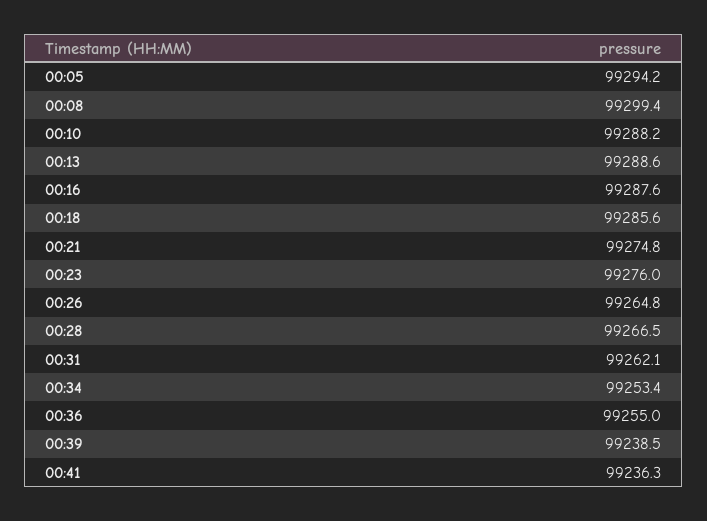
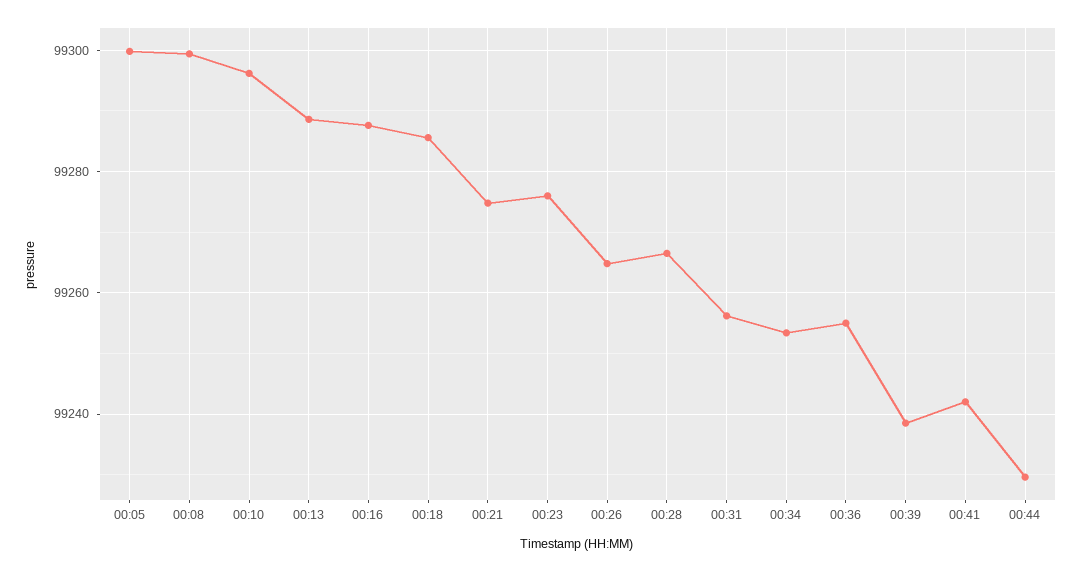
00:05: 99294.2 -> 99300
00:10: 99288.2 -> 99296
00:31: 99262.1 -> 99256
00:41: 99236.3 -> 99242
00:44: none -> 99230

